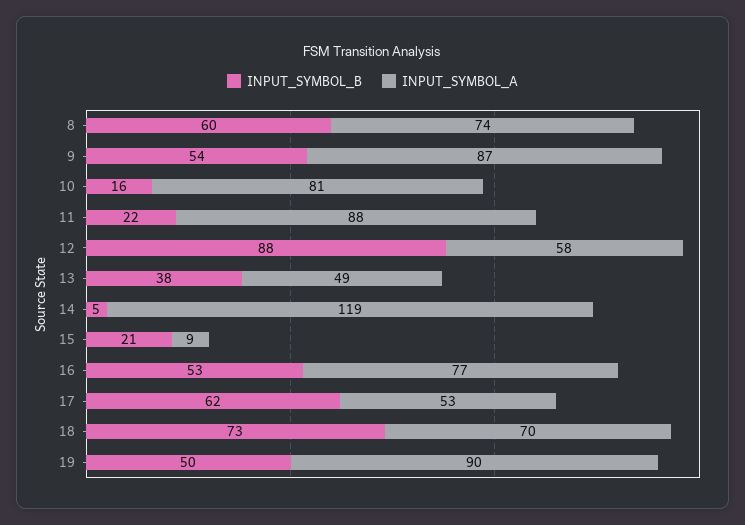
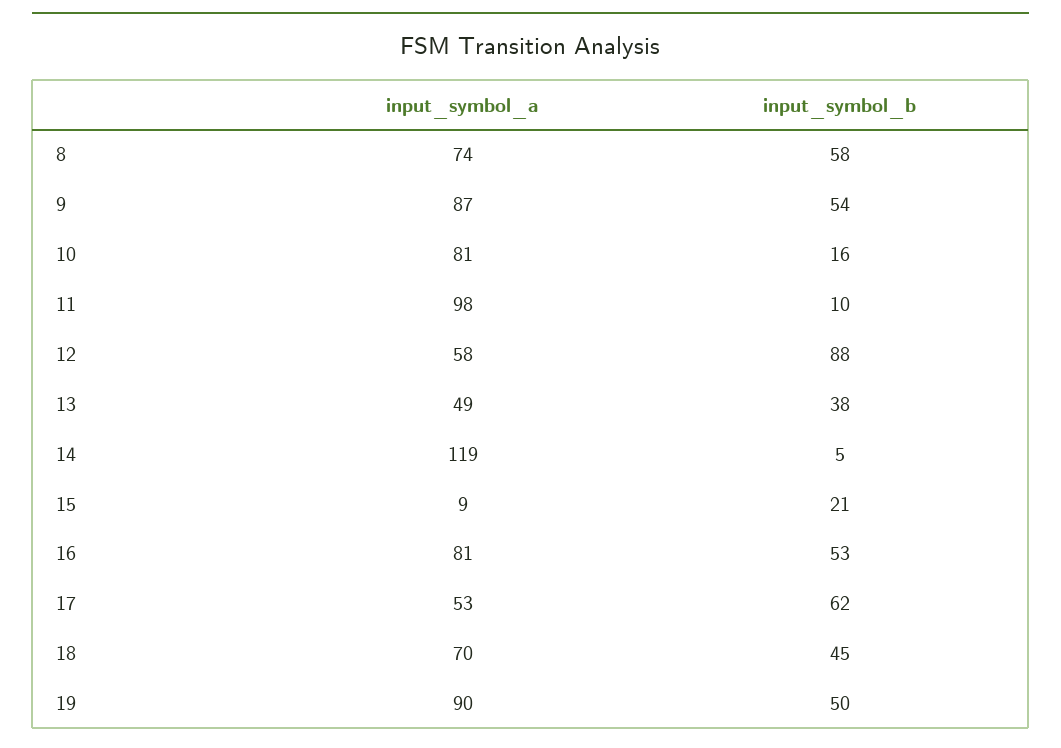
INPUT_SYMBOL_B, 8: 60 -> 58
INPUT_SYMBOL_B, 11: 22 -> 10
INPUT_SYMBOL_A, 11: 88 -> 98
INPUT_SYMBOL_A, 16: 77 -> 81
INPUT_SYMBOL_B, 18: 73 -> 45

